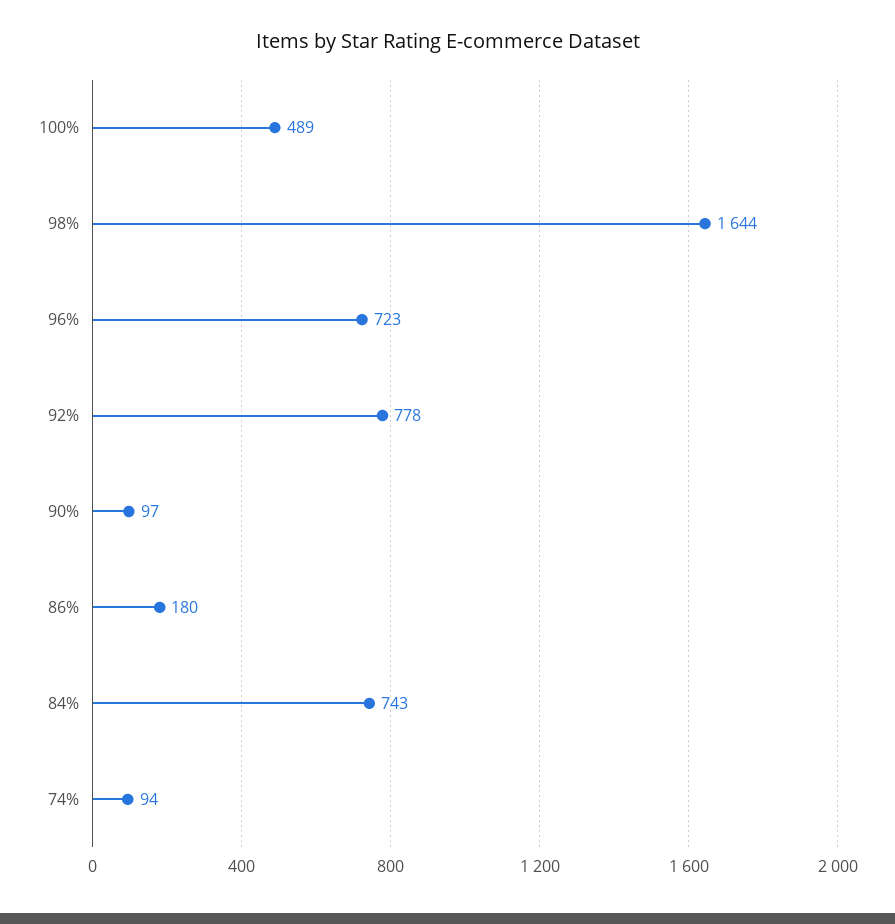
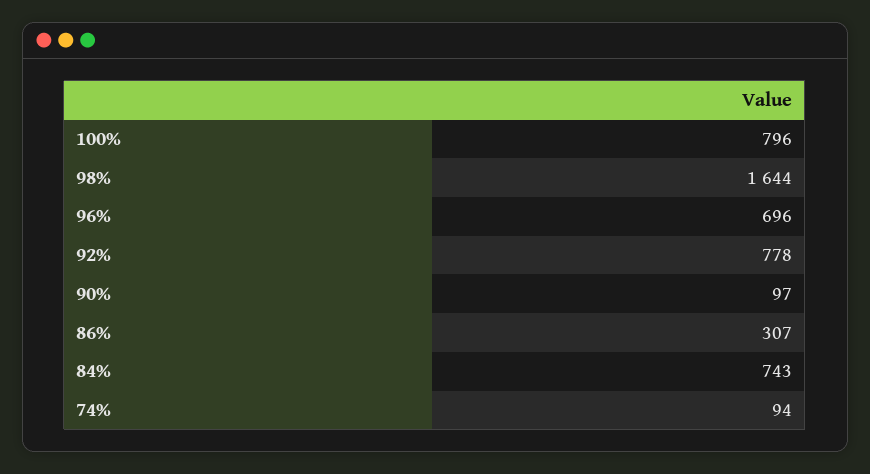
100%: 489 -> 796
96%: 723 -> 696
86%: 180 -> 307

